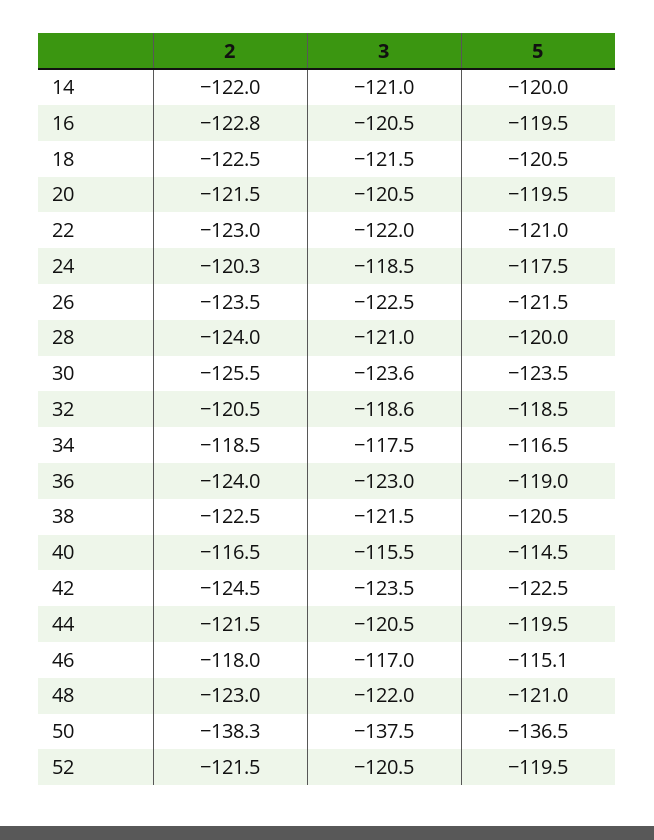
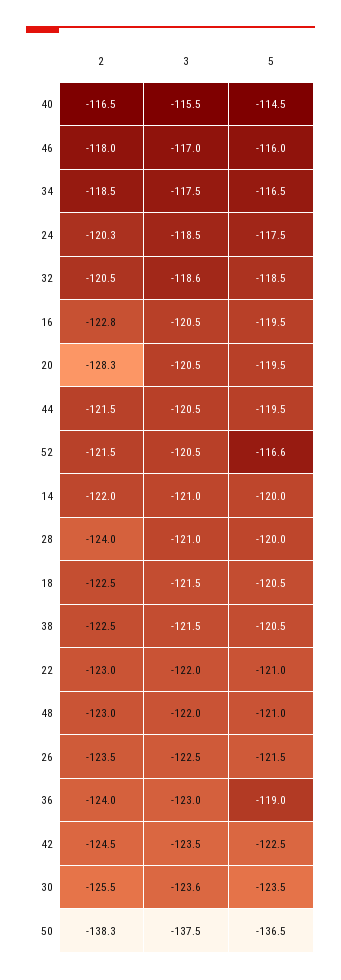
2, 20: -121.5 -> -128.3
5, 46: -115.1 -> -116
5, 52: -119.5 -> -116.6

